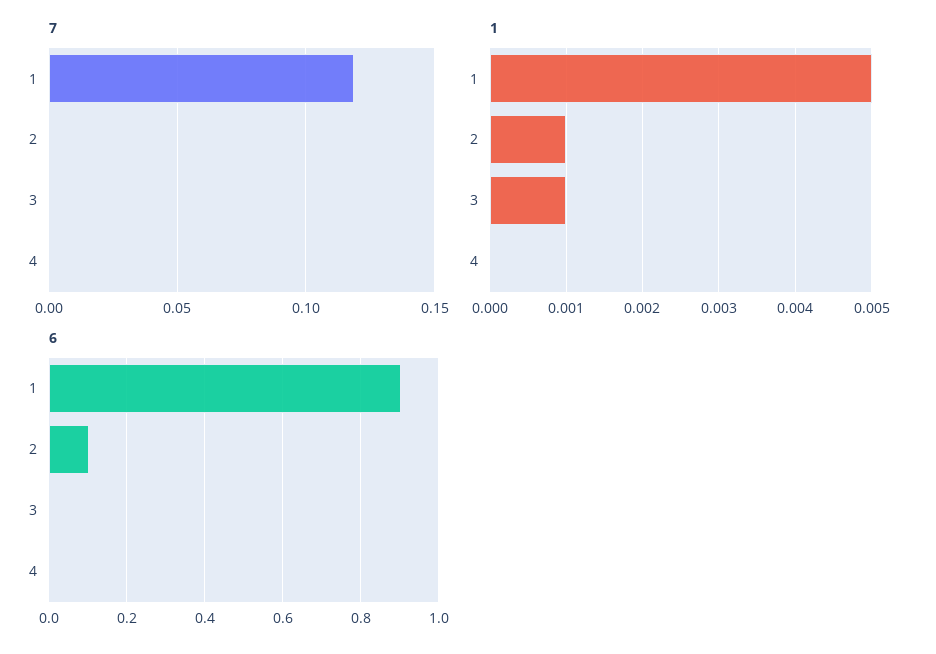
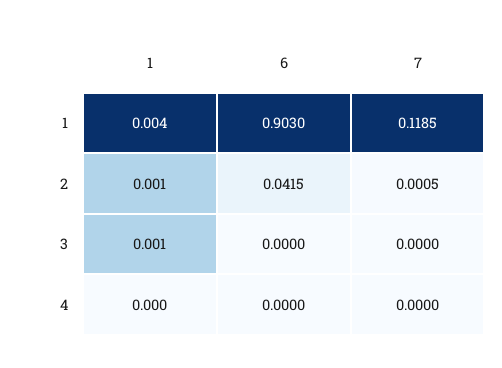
1, 1: 0.005 -> 0.004
6, 2: 0.1 -> 0.0415

